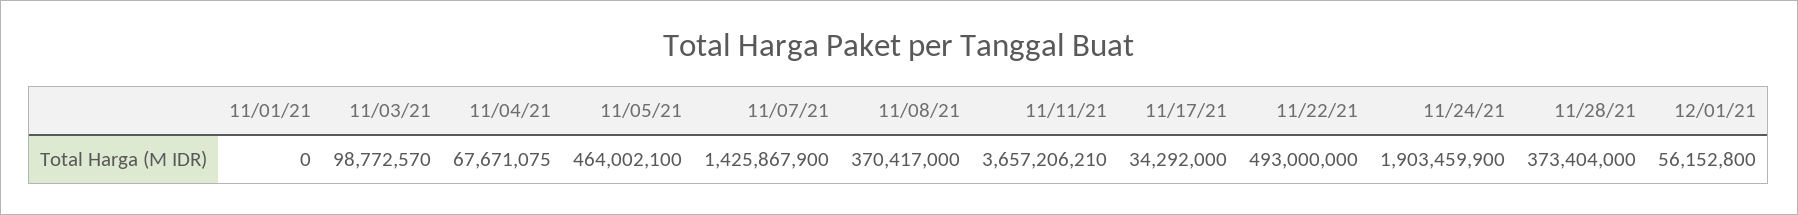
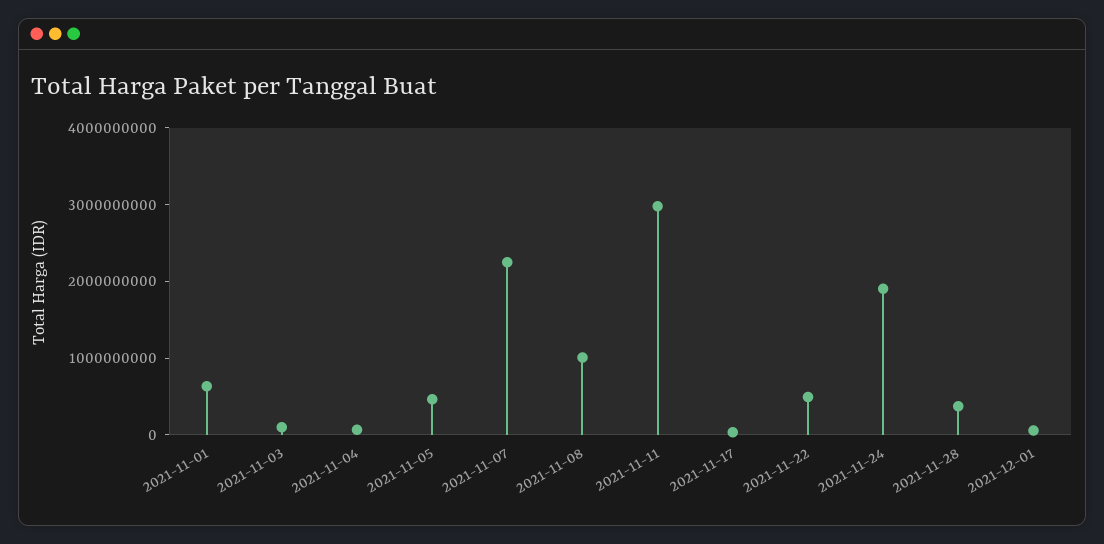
11/01/21: 0 -> 600000000
11/07/21: 1425867900 -> 2200000000
11/08/21: 370417000 -> 1000000000
11/11/21: 3657206210 -> 3000000000

